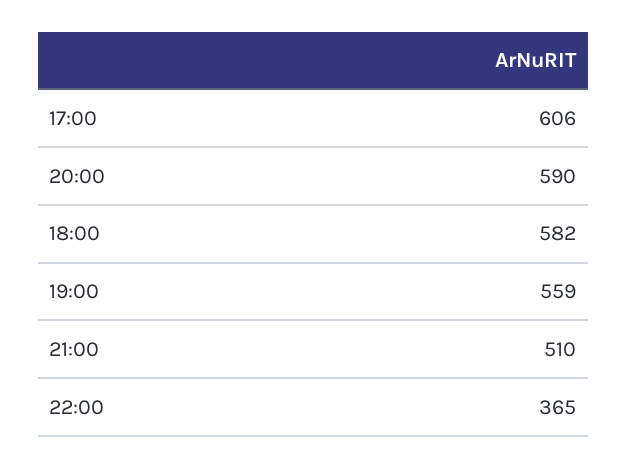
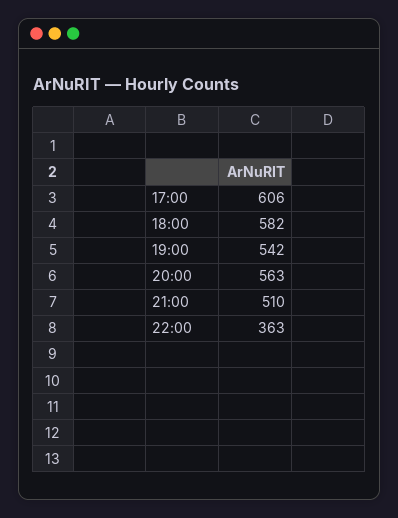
20:00: 590 -> 563
19:00: 559 -> 542
22:00: 365 -> 363

